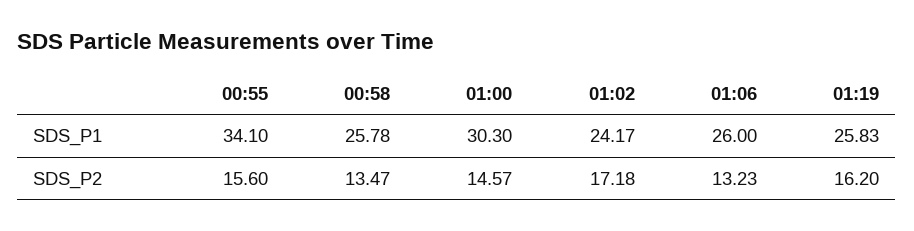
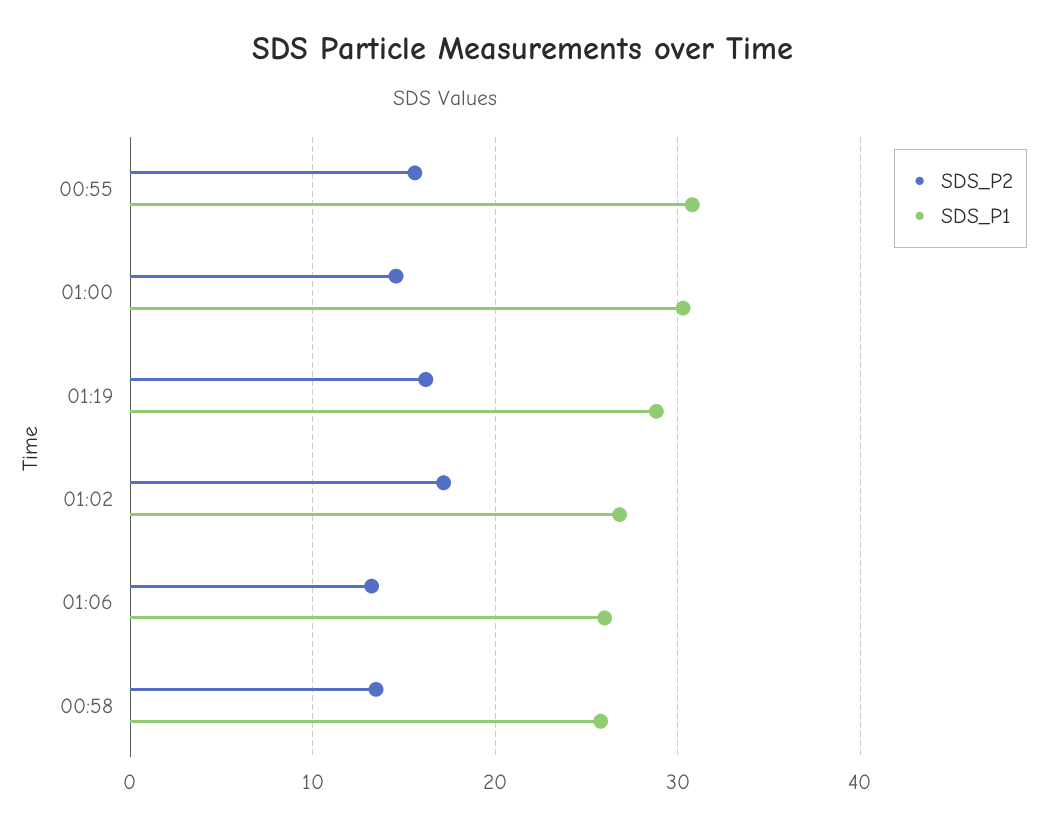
SDS_P1, 00:55: 34.1 -> 31
SDS_P1, 01:02: 24.17 -> 27
SDS_P1, 01:19: 25.83 -> 29

